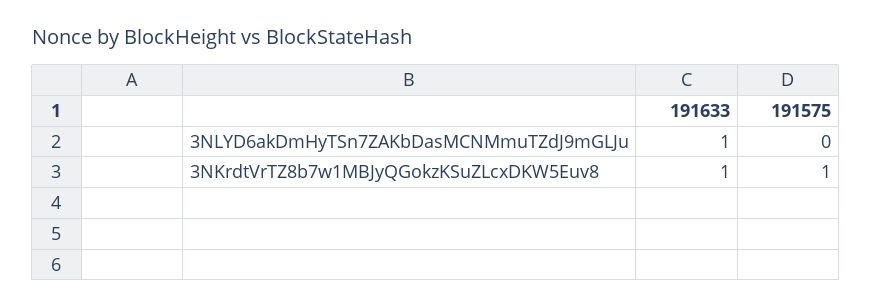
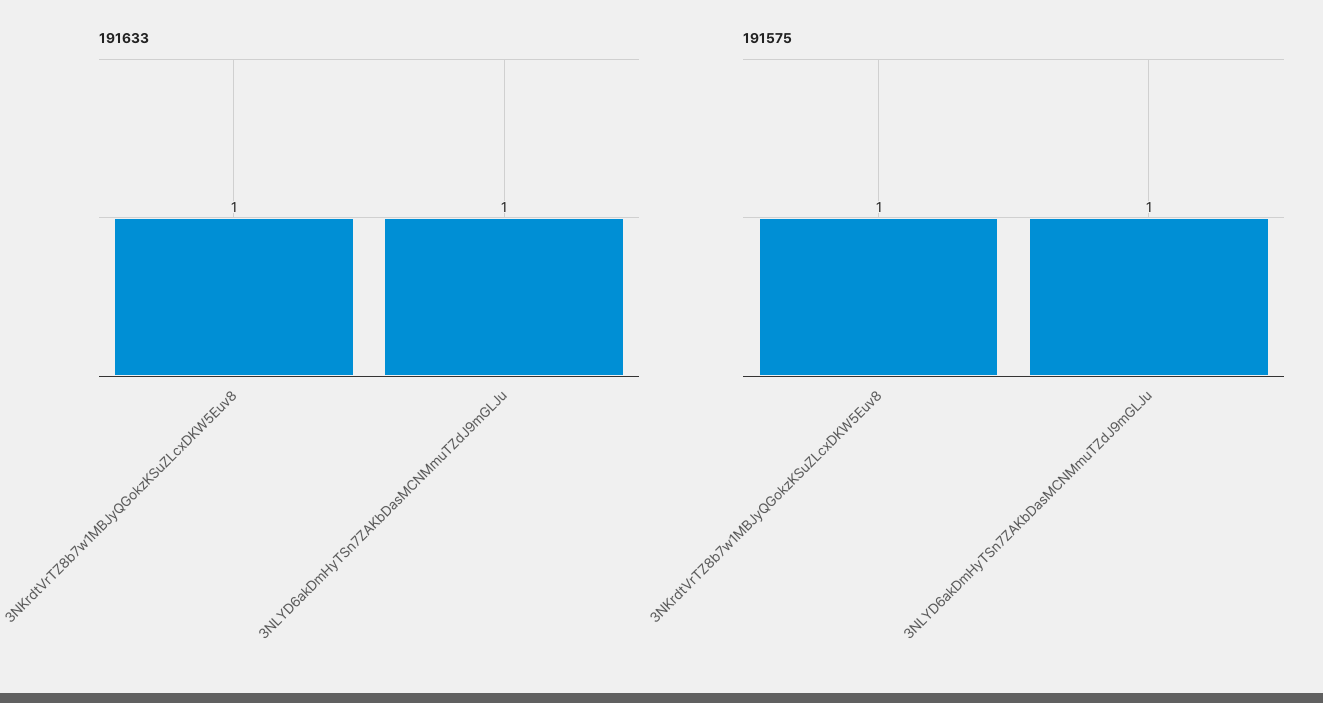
191575, 3NLYD6akDmHyTSn7ZAKbDasMCNMmuTZdJ9mGLJu: 0 -> 1

